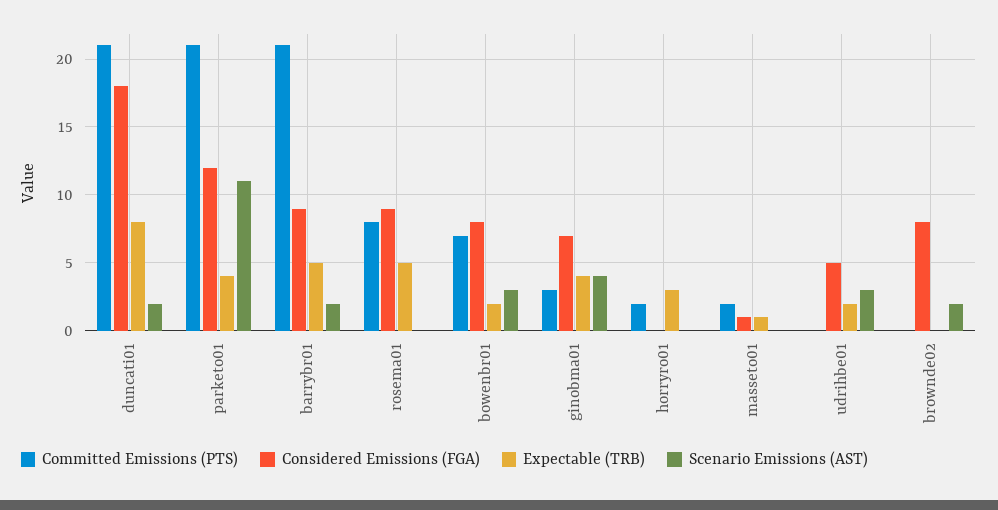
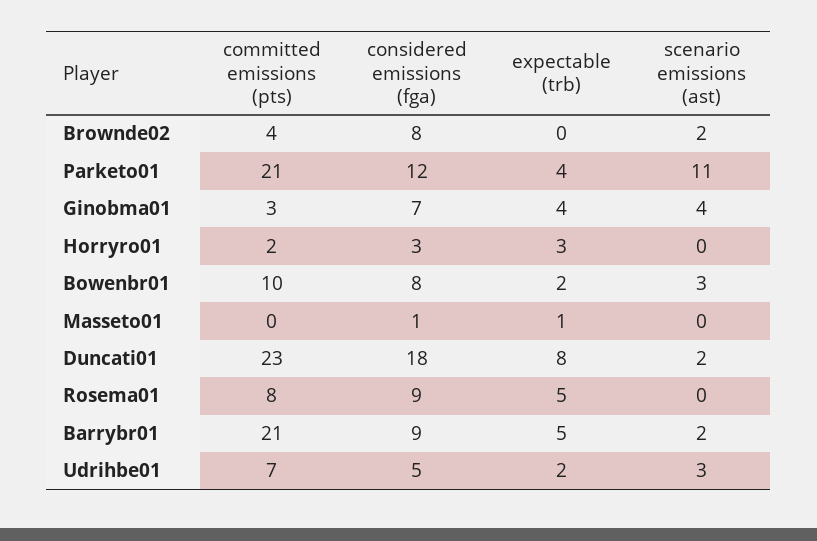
Committed Emissions (PTS), duncati01: 21 -> 23
Committed Emissions (PTS), bowenbr01: 7 -> 10
Considered Emissions (FGA), horryro01: 0 -> 3
Committed Emissions (PTS), masseto01: 2 -> 0
Committed Emissions (PTS), udrihbe01: 0 -> 7
Committed Emissions (PTS), brownde02: 0 -> 4

